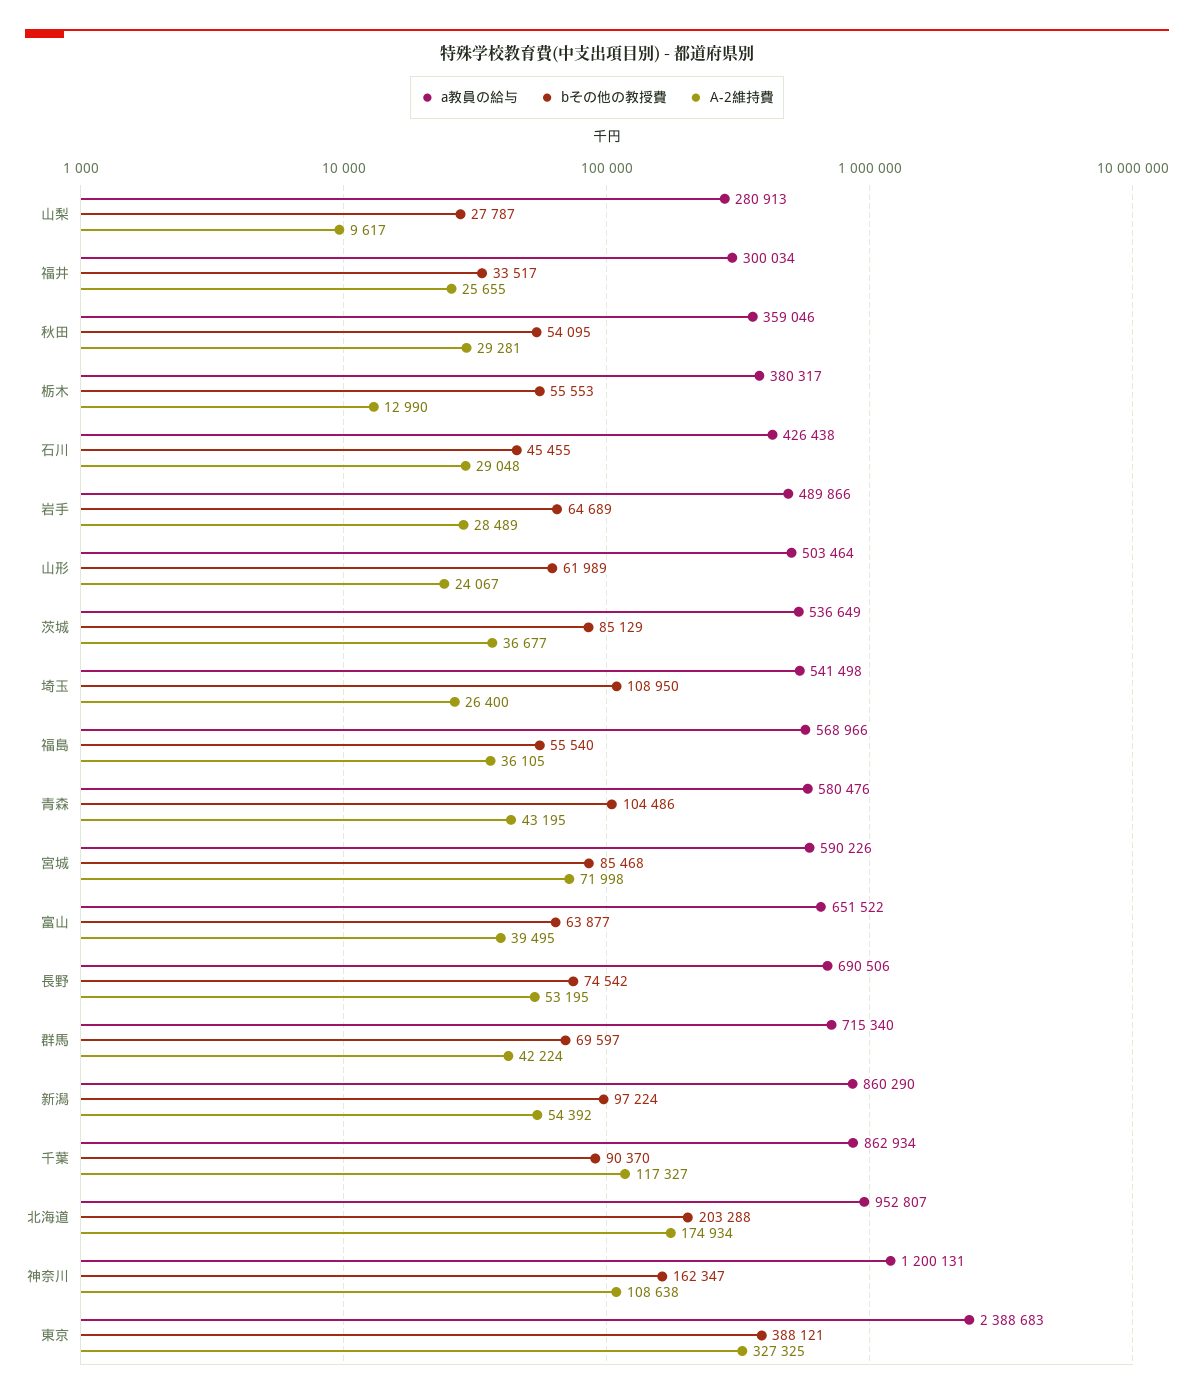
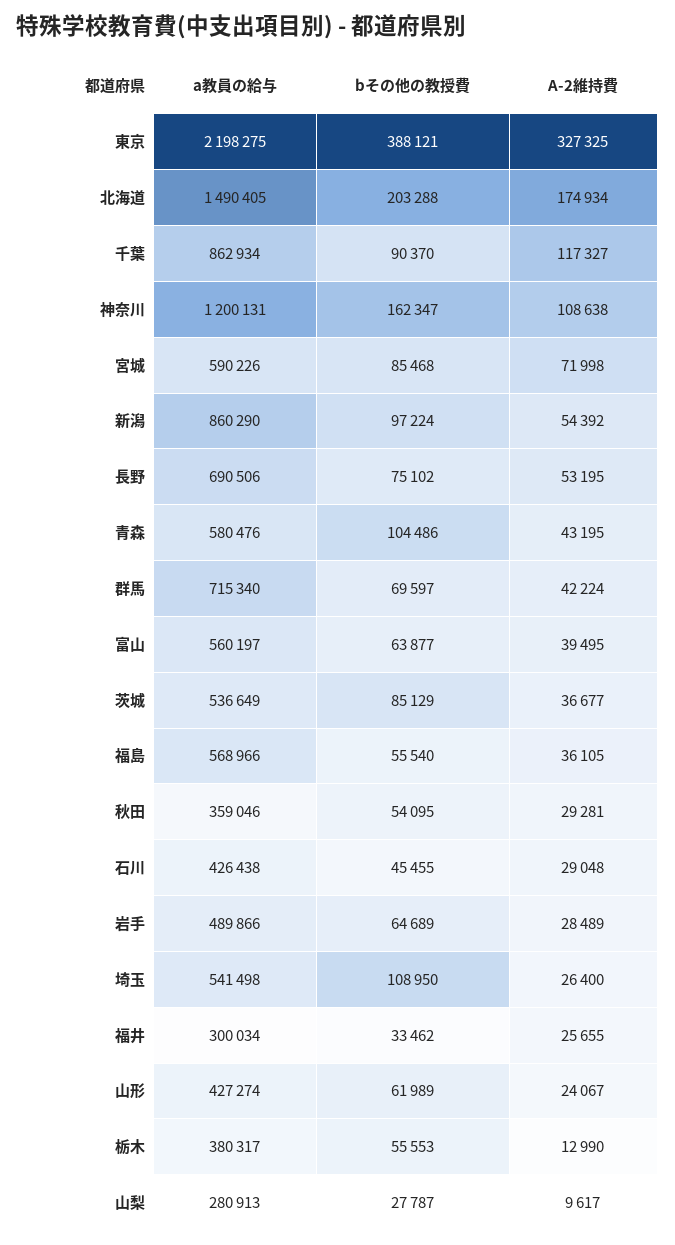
bその他の教授費, 福井: 33517 -> 33462
a教員の給与, 山形: 503464 -> 427274
a教員の給与, 富山: 651522 -> 560197
bその他の教授費, 長野: 74542 -> 75102
a教員の給与, 北海道: 952807 -> 1490405
a教員の給与, 東京: 2388683 -> 2198275

